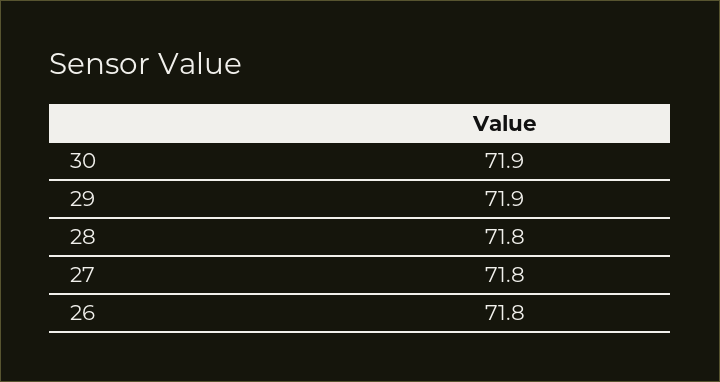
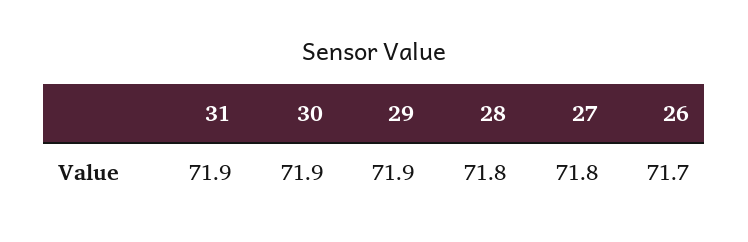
26: 71.8 -> 71.7
31: none -> 71.9

